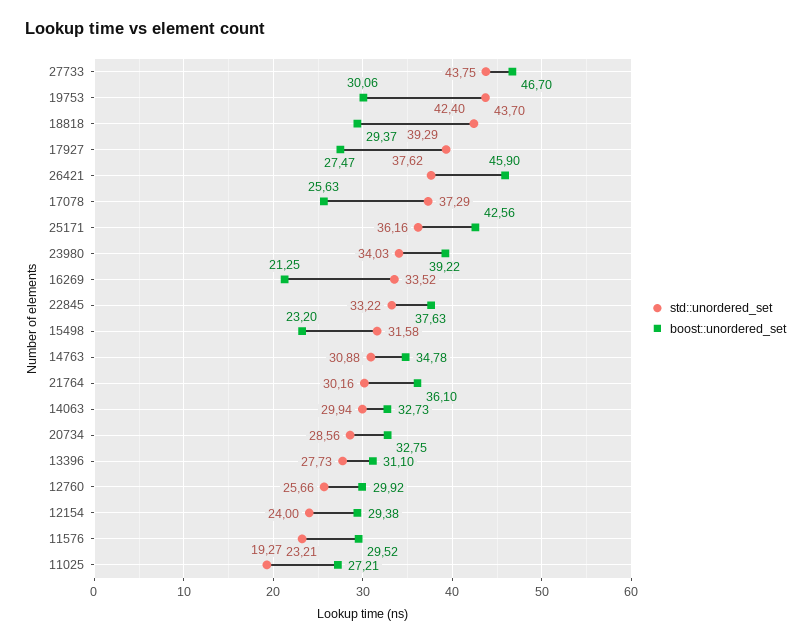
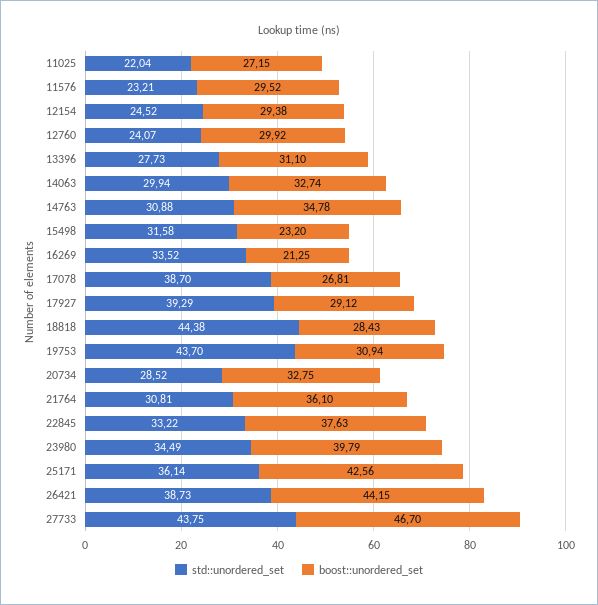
boost::unordered_set, 19753: 30.06 -> 30.94
std::unordered_set, 18818: 42.4 -> 44.38
boost::unordered_set, 18818: 29.37 -> 28.43
boost::unordered_set, 17927: 27.47 -> 29.12
std::unordered_set, 26421: 37.62 -> 38.73
boost::unordered_set, 26421: 45.9 -> 44.15
std::unordered_set, 17078: 37.29 -> 38.7
boost::unordered_set, 17078: 25.63 -> 26.81
std::unordered_set, 25171: 36.16 -> 36.14
std::unordered_set, 23980: 34.03 -> 34.49
boost::unordered_set, 23980: 39.22 -> 39.79
std::unordered_set, 21764: 30.16 -> 30.81
boost::unordered_set, 14063: 32.73 -> 32.74
std::unordered_set, 20734: 28.56 -> 28.52
std::unordered_set, 12760: 25.66 -> 24.07
std::unordered_set, 12154: 24 -> 24.52
std::unordered_set, 11025: 19.27 -> 22.04
boost::unordered_set, 11025: 27.21 -> 27.15

